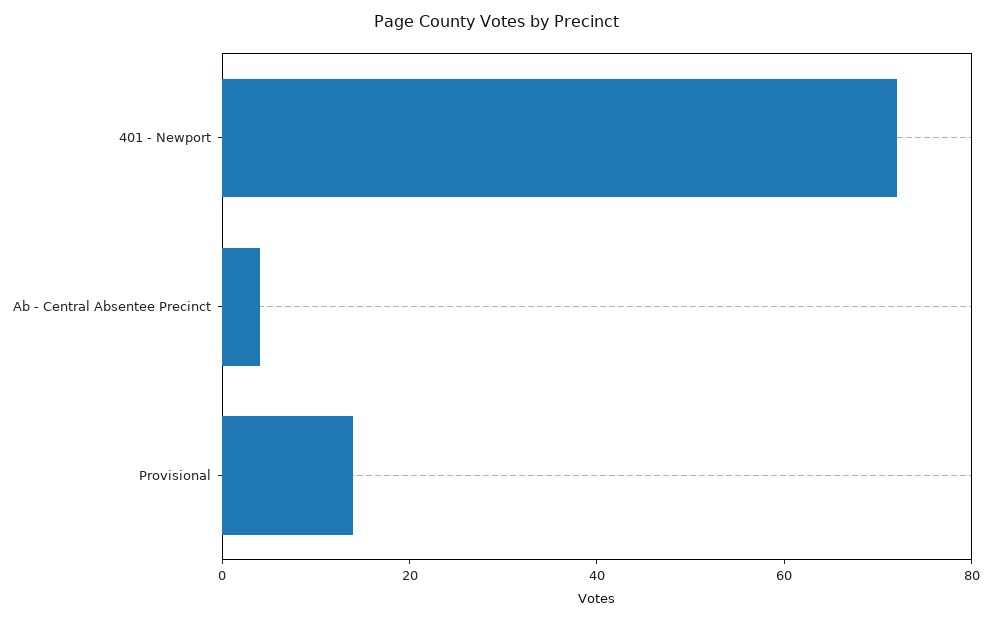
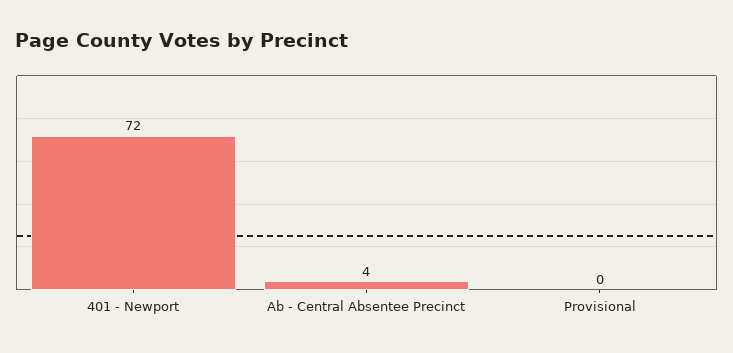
Provisional: 15 -> 0

